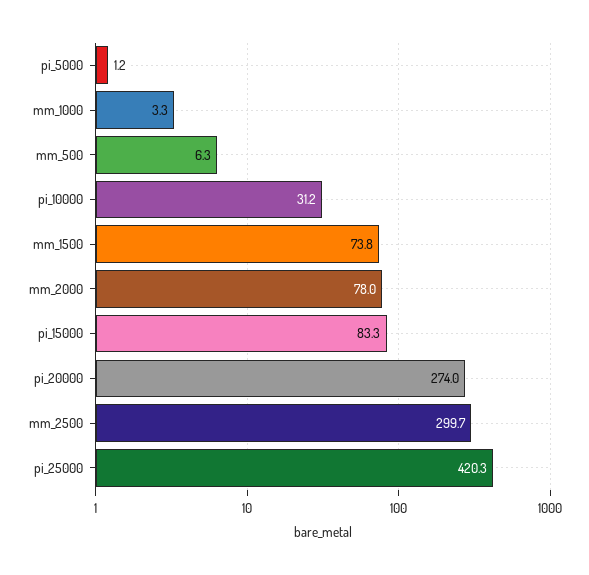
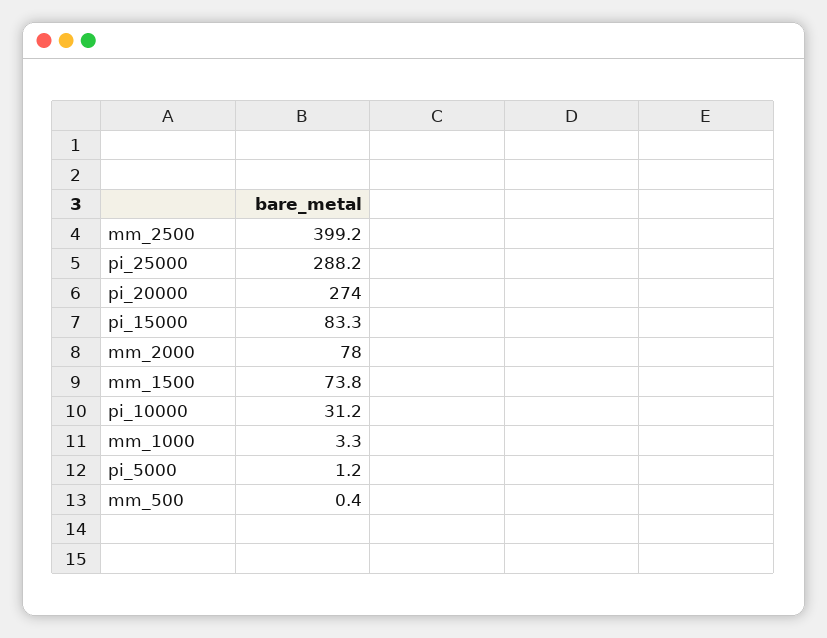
mm_500: 6.3 -> 0.4
mm_2500: 299.7 -> 399.2
pi_25000: 420.3 -> 288.2

